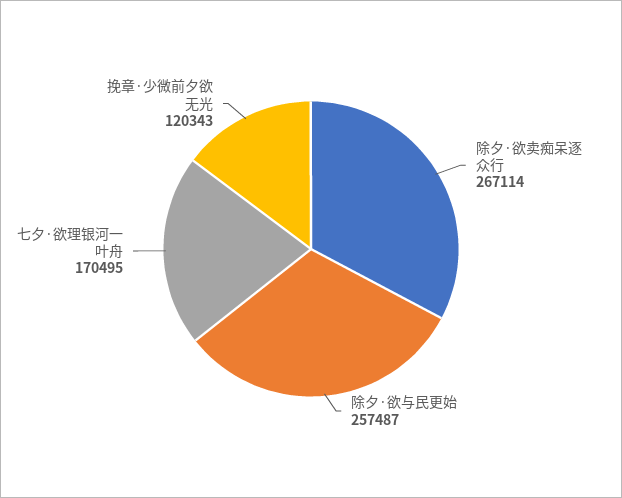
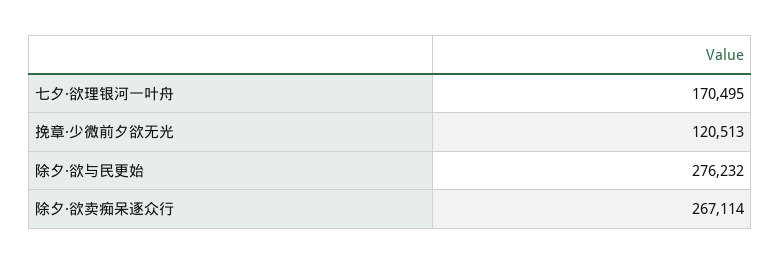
除夕·欲与民更始: 257487 -> 276232
挽章·少微前夕欲无光: 120343 -> 120513

